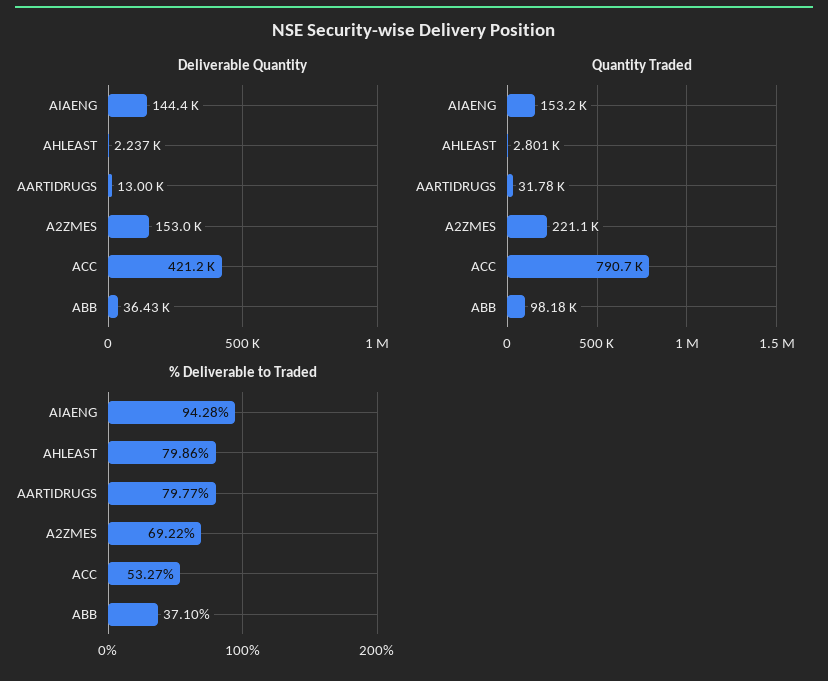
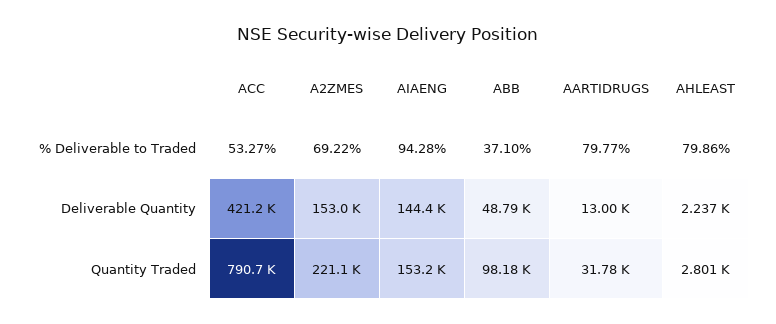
Deliverable Quantity, ABB: 36430 -> 48790

